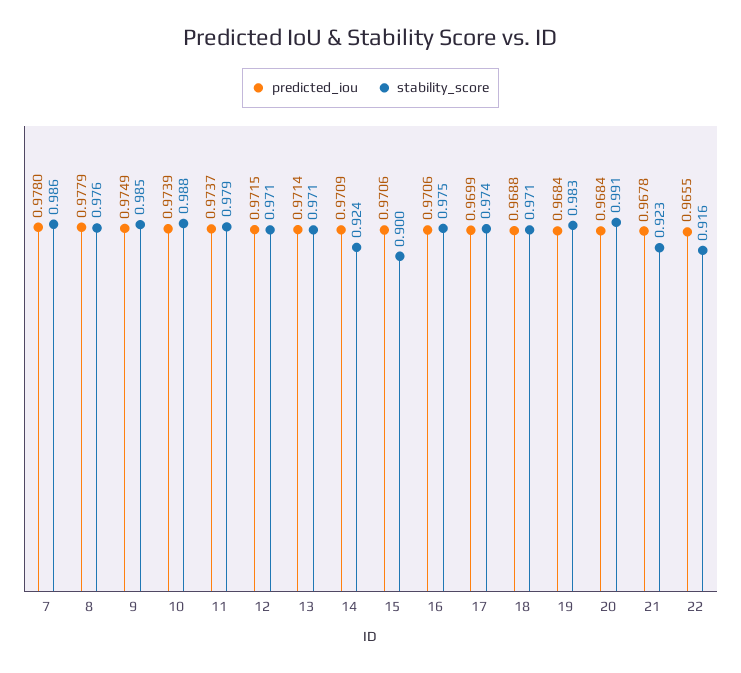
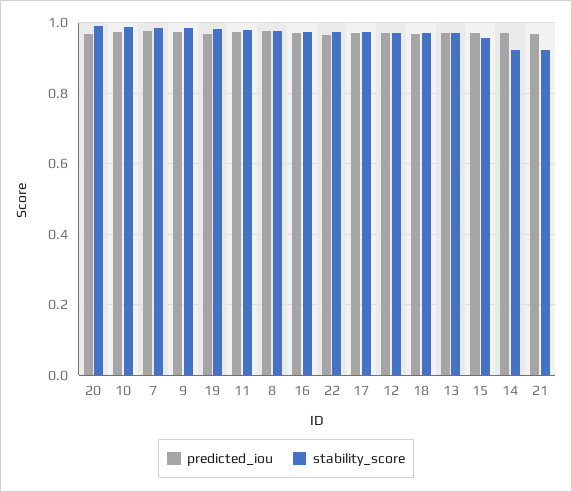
stability_score, 15: 0.9 -> 0.96
stability_score, 22: 0.916 -> 0.98

